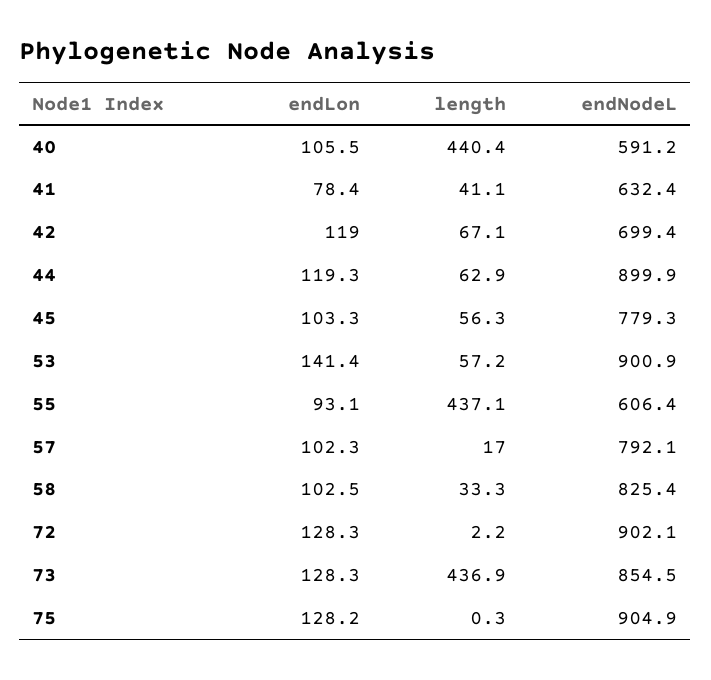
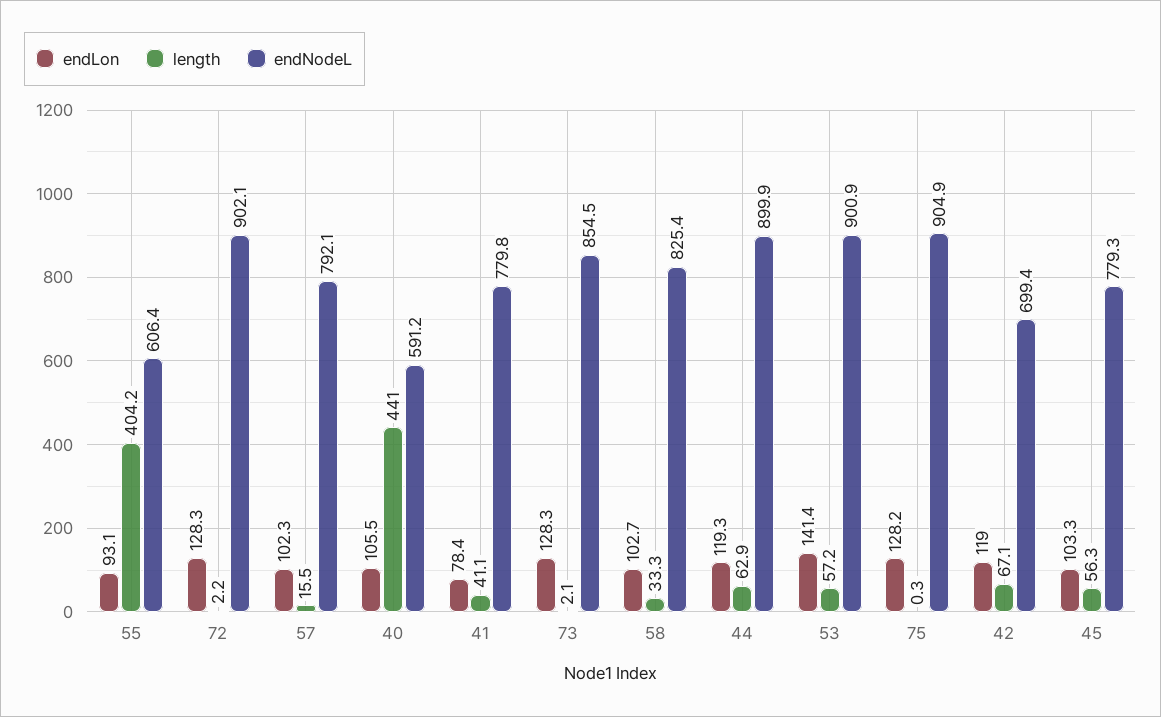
length, 40: 440.4 -> 441
endNodeL, 41: 632.4 -> 779.8
length, 55: 437.1 -> 404.2
length, 57: 17 -> 15.5
endLon, 58: 102.5 -> 102.7
length, 73: 436.9 -> 2.1

